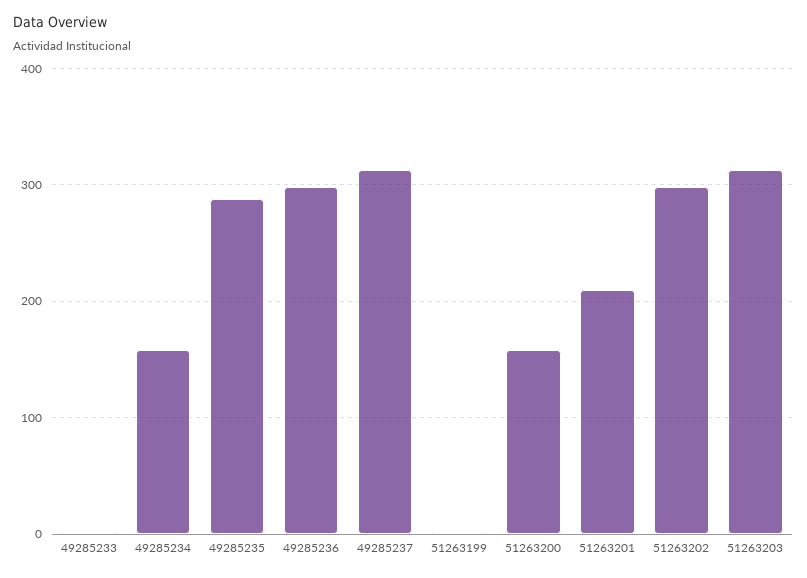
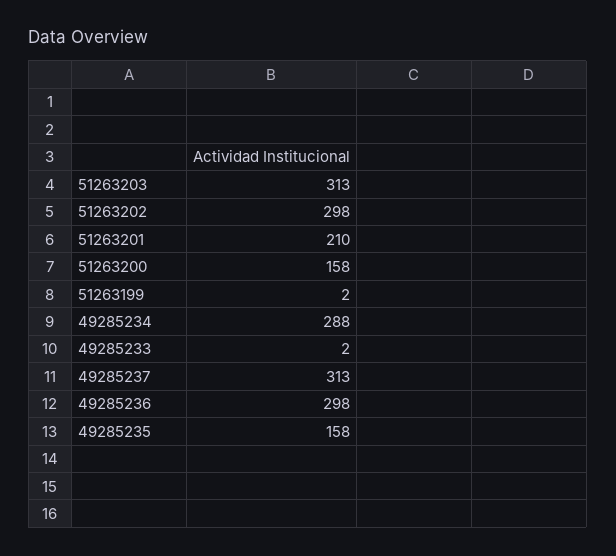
49285234: 160 -> 288
49285235: 290 -> 158

